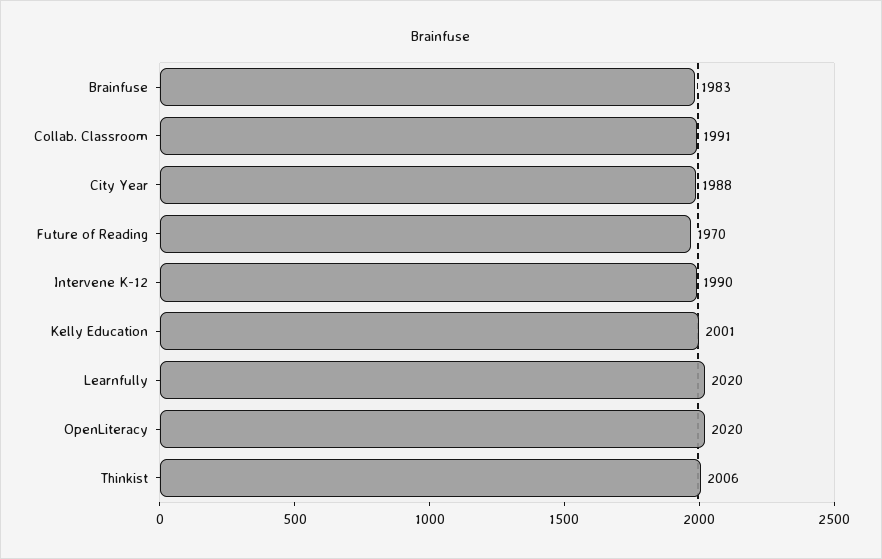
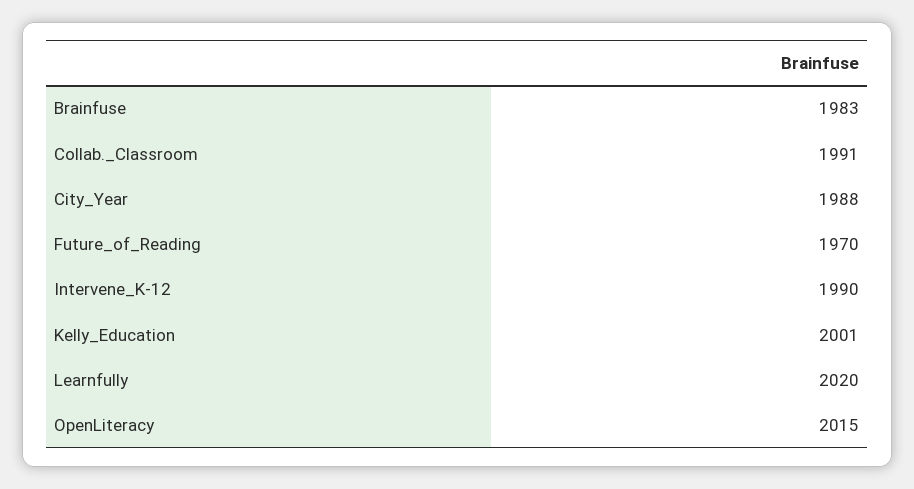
OpenLiteracy: 2020 -> 2015
Thinkist: 2006 -> none

